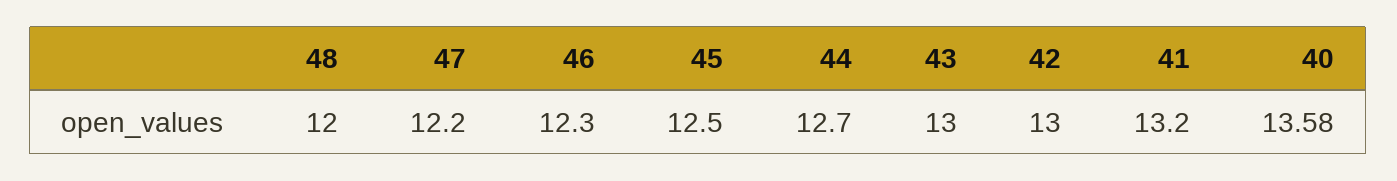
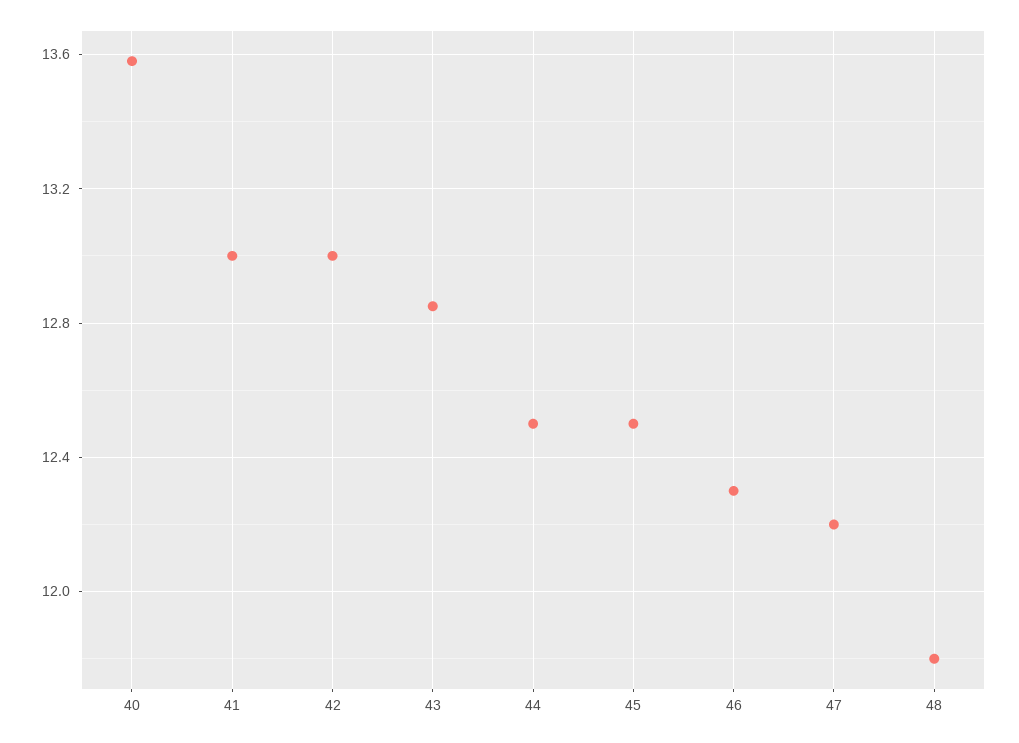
48: 12 -> 11.8
44: 12.7 -> 12.5
43: 13 -> 12.85
41: 13.2 -> 13

